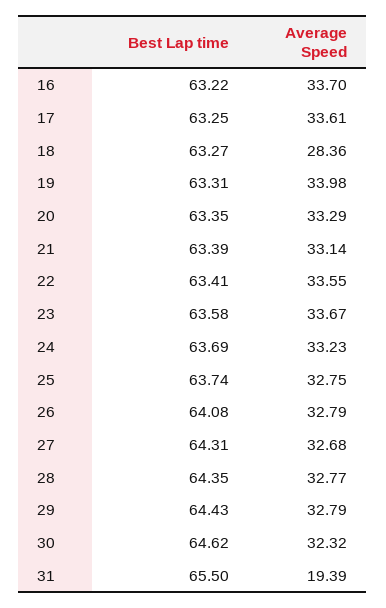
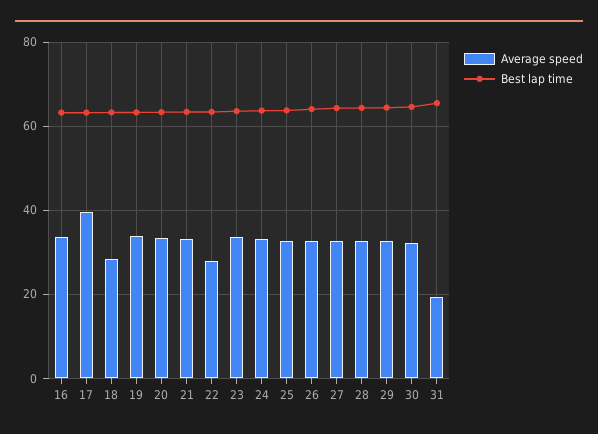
Average Speed, 17: 33.61 -> 40
Average Speed, 22: 33.55 -> 28

